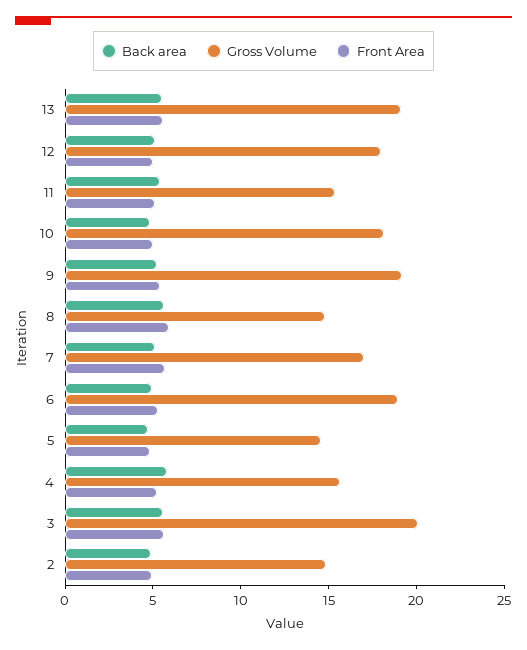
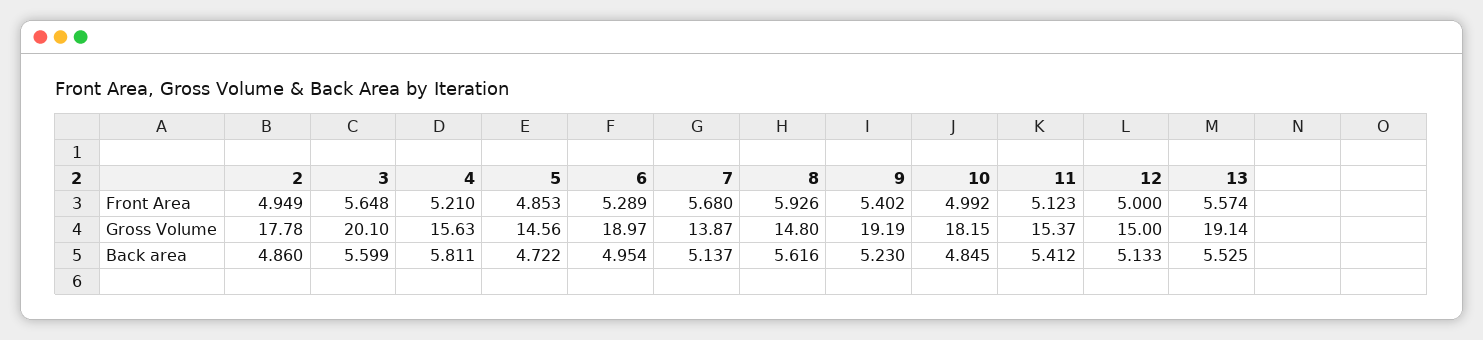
Gross Volume, 12: 18 -> 15
Gross Volume, 7: 17 -> 13.87
Gross Volume, 2: 15 -> 17.78

